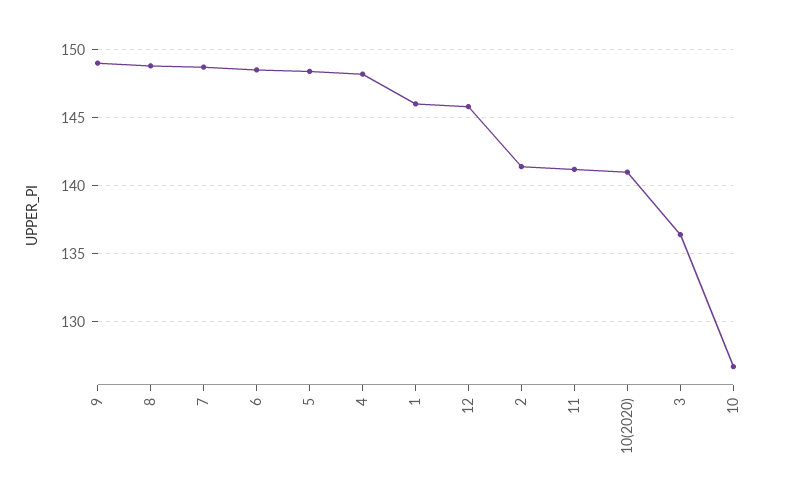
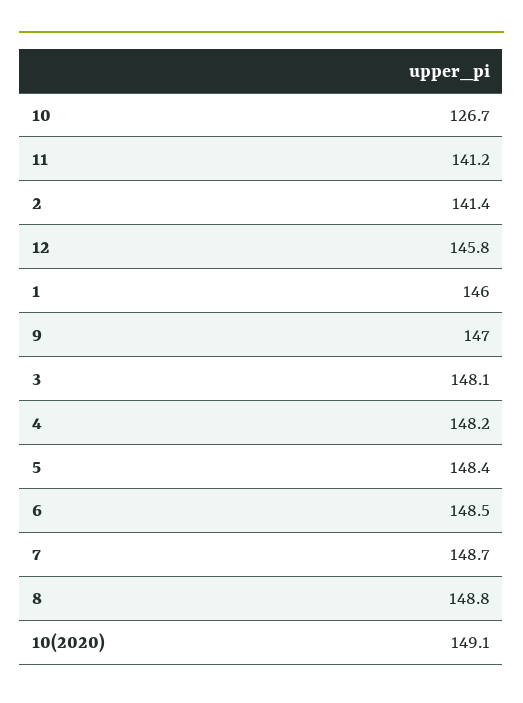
9: 149 -> 147
10(2020): 141 -> 149.1
3: 136.5 -> 148.1

